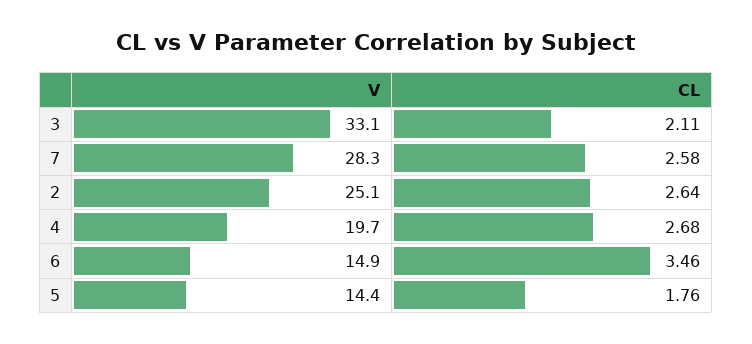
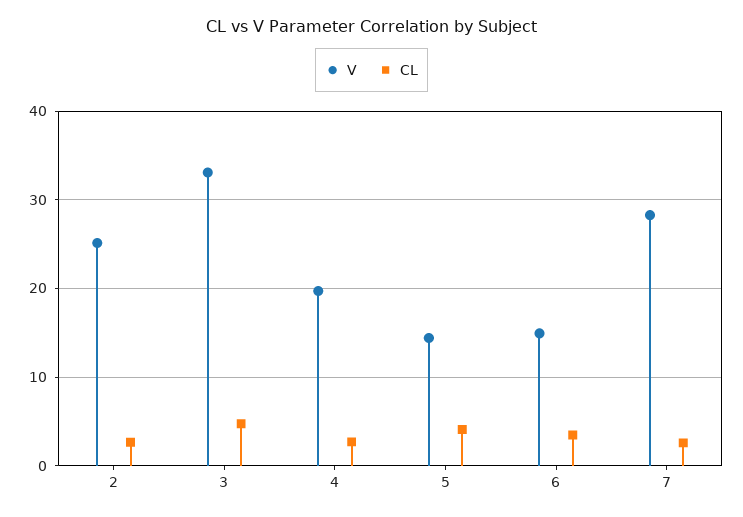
CL, 3: 2.11 -> 5
CL, 5: 1.76 -> 4

